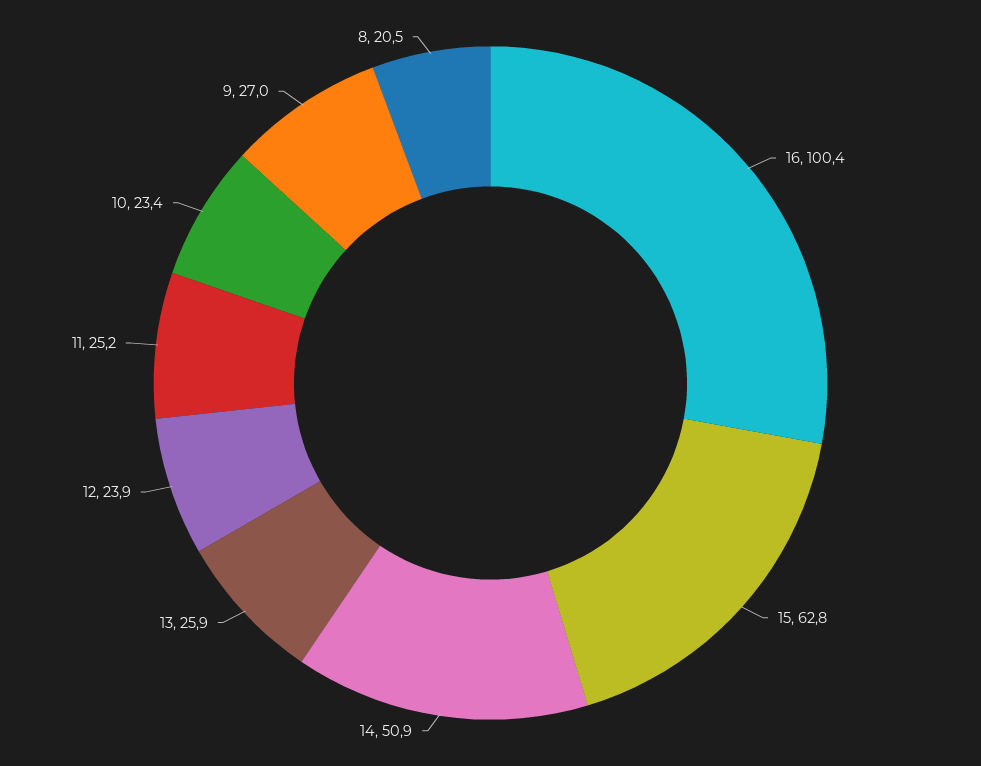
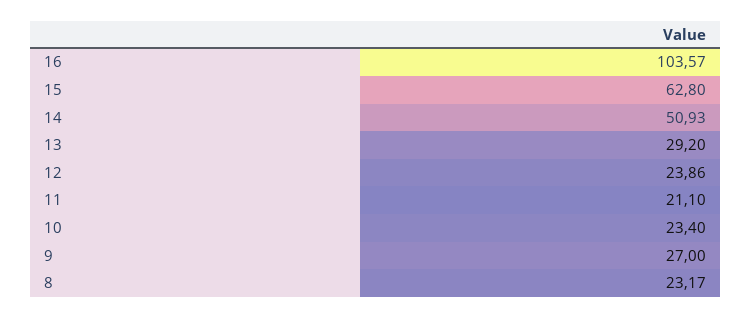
16: 100.4 -> 103.57
13: 25.9 -> 29.2
11: 25.2 -> 21.1
8: 20.5 -> 23.17

